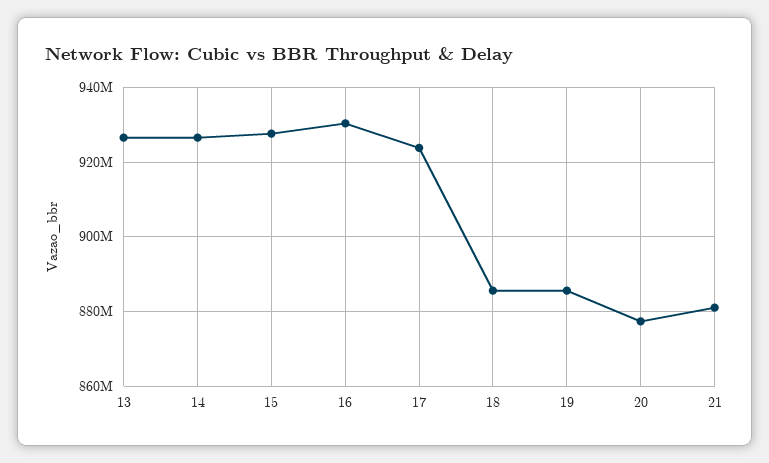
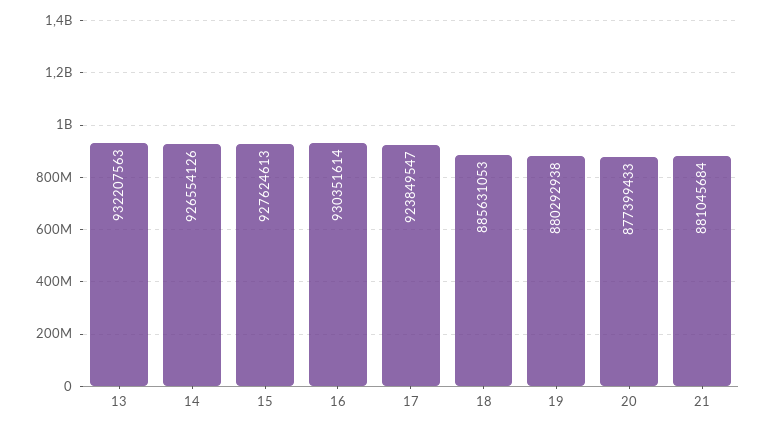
13: 926000000 -> 932207563
19: 886000000 -> 880292938

